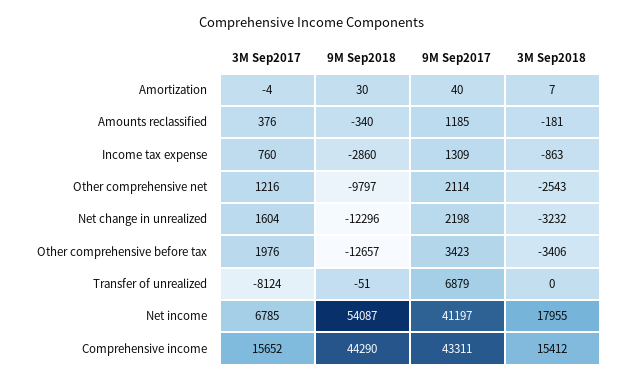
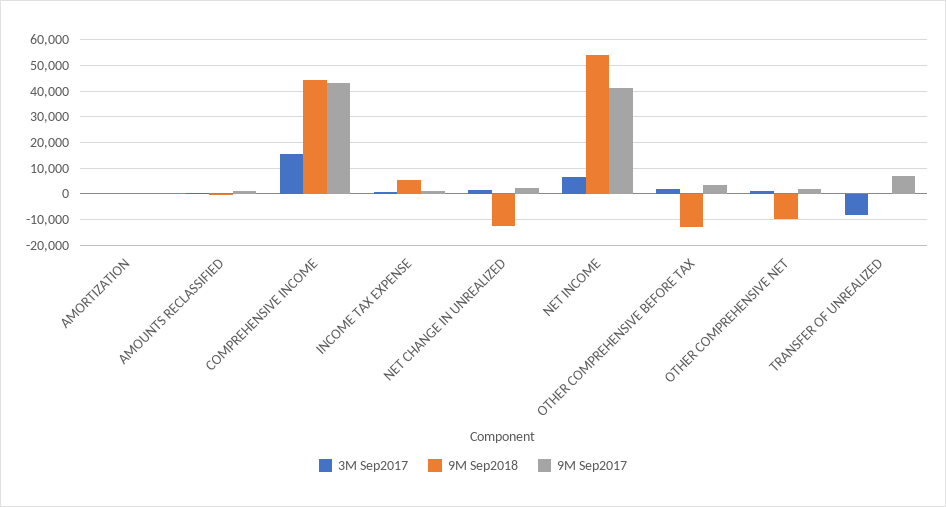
3M Sep2018, Amortization: 7 -> none
3M Sep2018, Amounts reclassified: -181 -> none
9M Sep2018, Income tax expense: -2860 -> 5000
3M Sep2018, Income tax expense: -863 -> none
3M Sep2018, Other comprehensive net: -2543 -> none
3M Sep2018, Net change in unrealized: -3232 -> none
3M Sep2018, Other comprehensive before tax: -3406 -> none
3M Sep2018, Transfer of unrealized: 0 -> none
3M Sep2018, Net income: 17955 -> none
3M Sep2018, Comprehensive income: 15412 -> none

